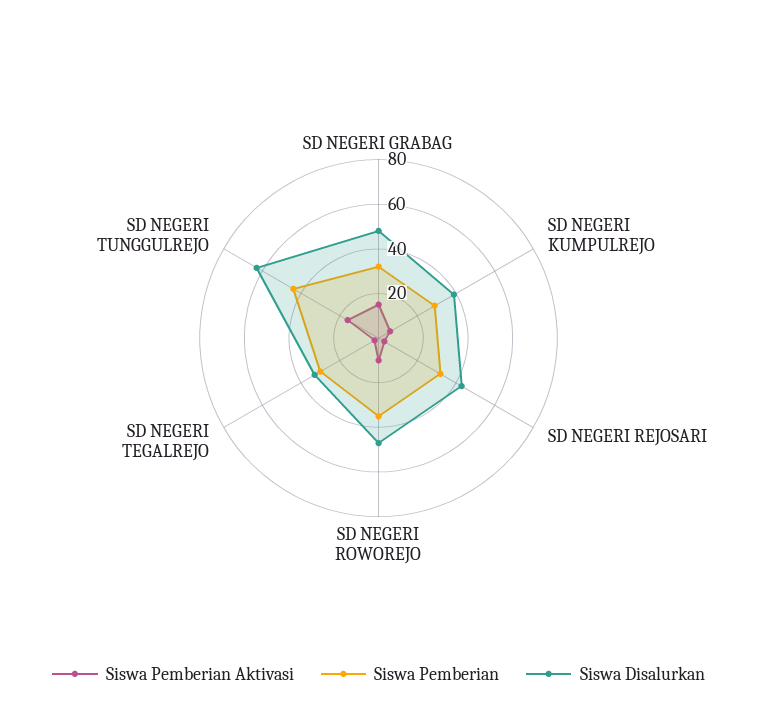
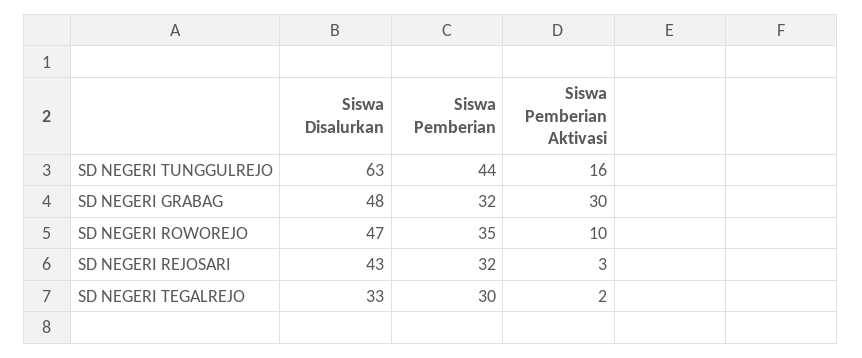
Siswa Pemberian Aktivasi, SD NEGERI GRABAG: 15 -> 30
Siswa Pemberian Aktivasi, SD NEGERI KUMPULREJO: 5 -> none
Siswa Pemberian, SD NEGERI KUMPULREJO: 30 -> none
Siswa Disalurkan, SD NEGERI KUMPULREJO: 40 -> none

